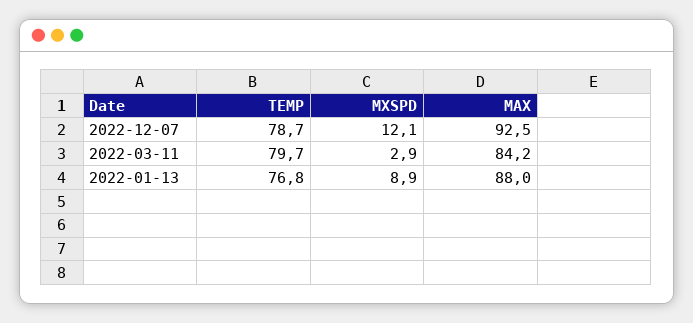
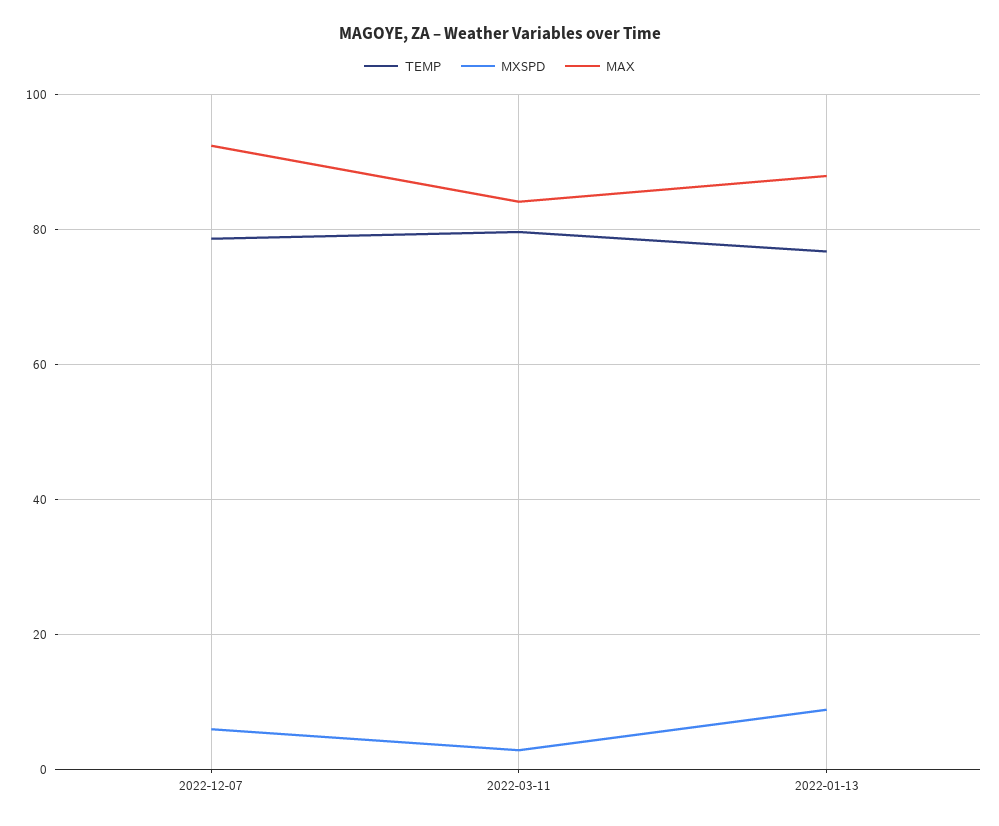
MXSPD, 2022-12-07: 12.1 -> 6

